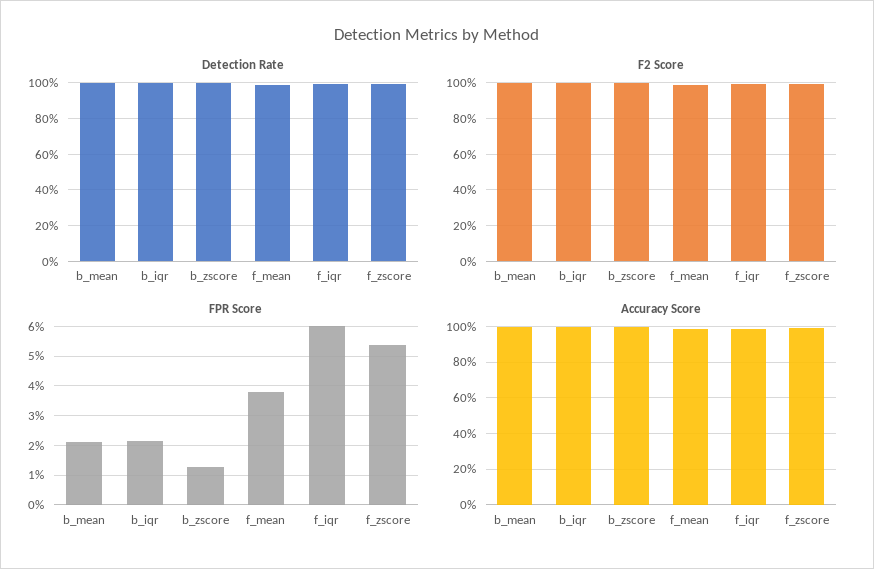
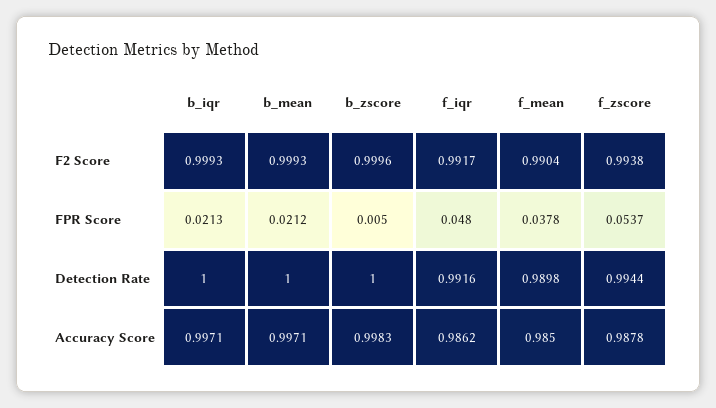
FPR Score, b_zscore: 0.0125 -> 0.005
FPR Score, f_iqr: 0.06 -> 0.048

